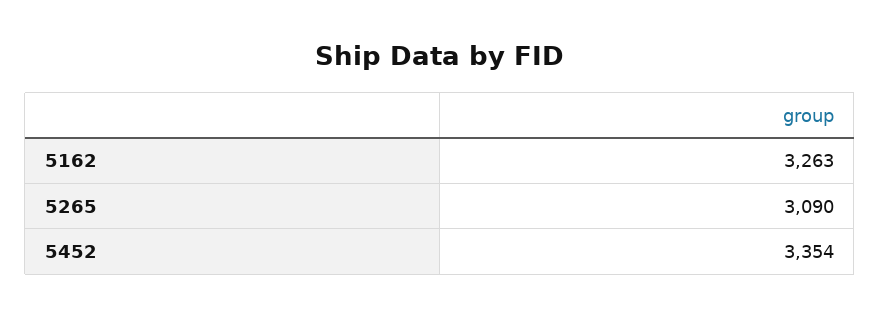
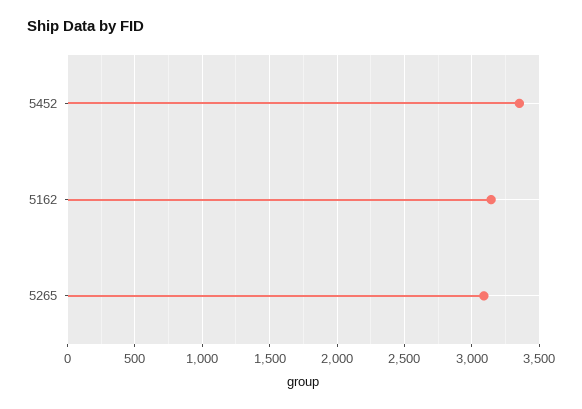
5162: 3263 -> 3150

